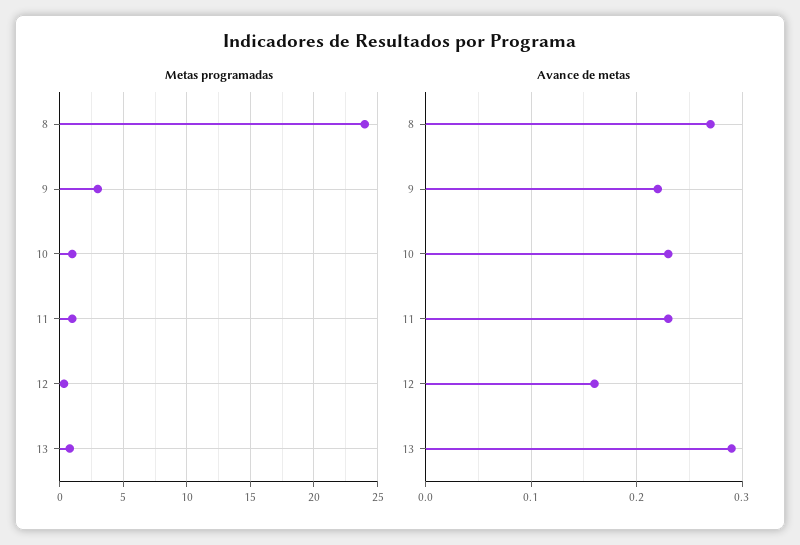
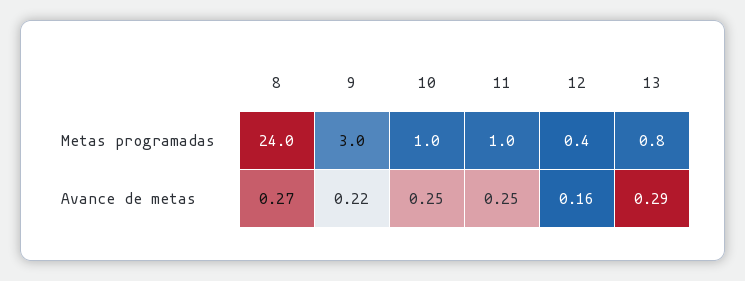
Avance de metas, 10: 0.23 -> 0.25
Avance de metas, 11: 0.23 -> 0.25

